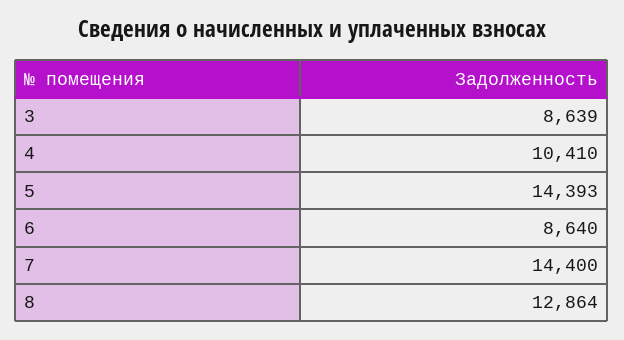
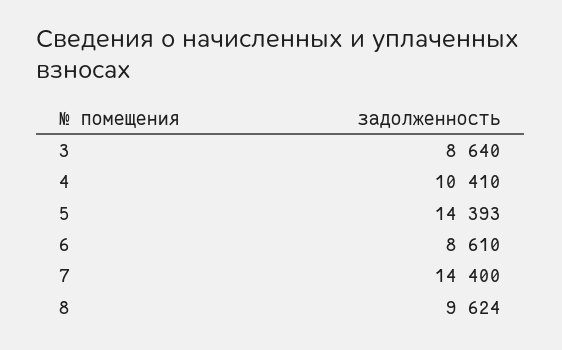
3: 8639 -> 8640
6: 8640 -> 8610
8: 12864 -> 9624

